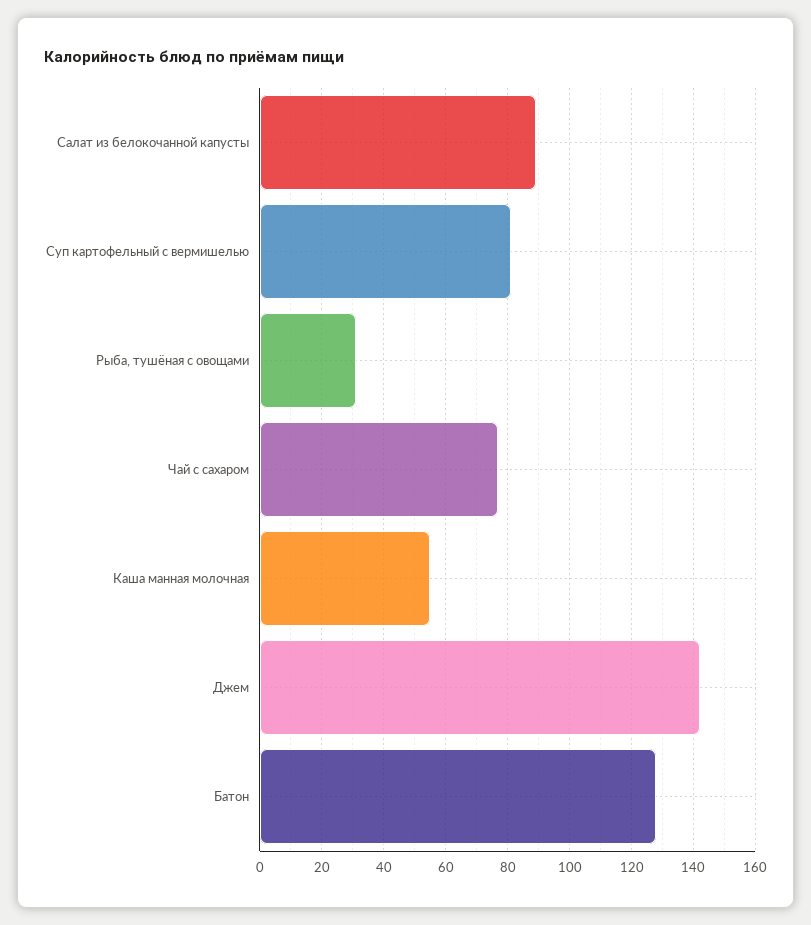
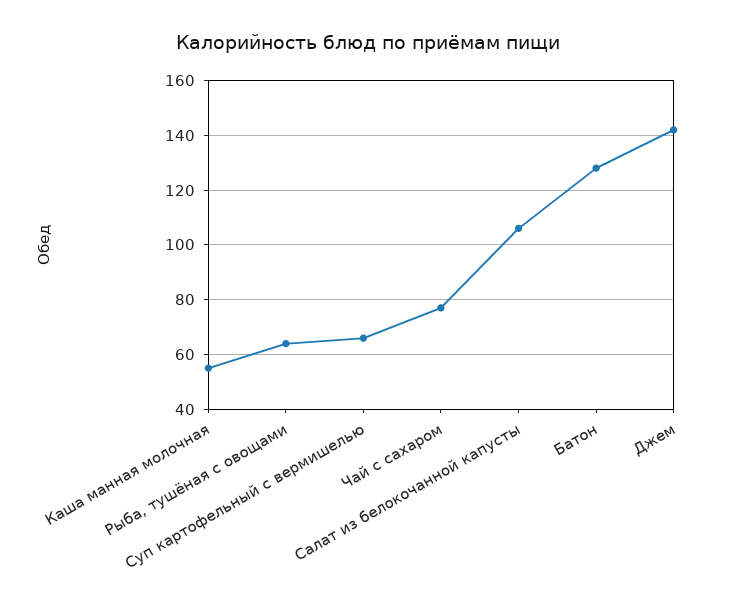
Салат из белокочанной капусты: 90 -> 105
Суп картофельный с вермишелью: 80 -> 65
Рыба, тушёная с овощами: 30 -> 65

